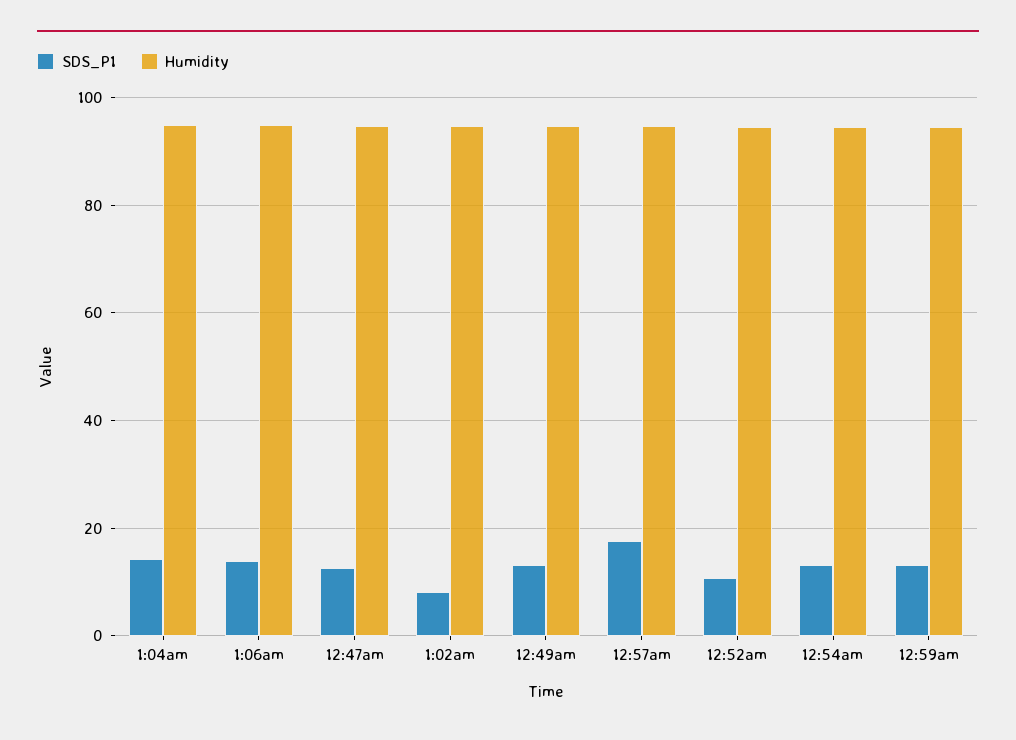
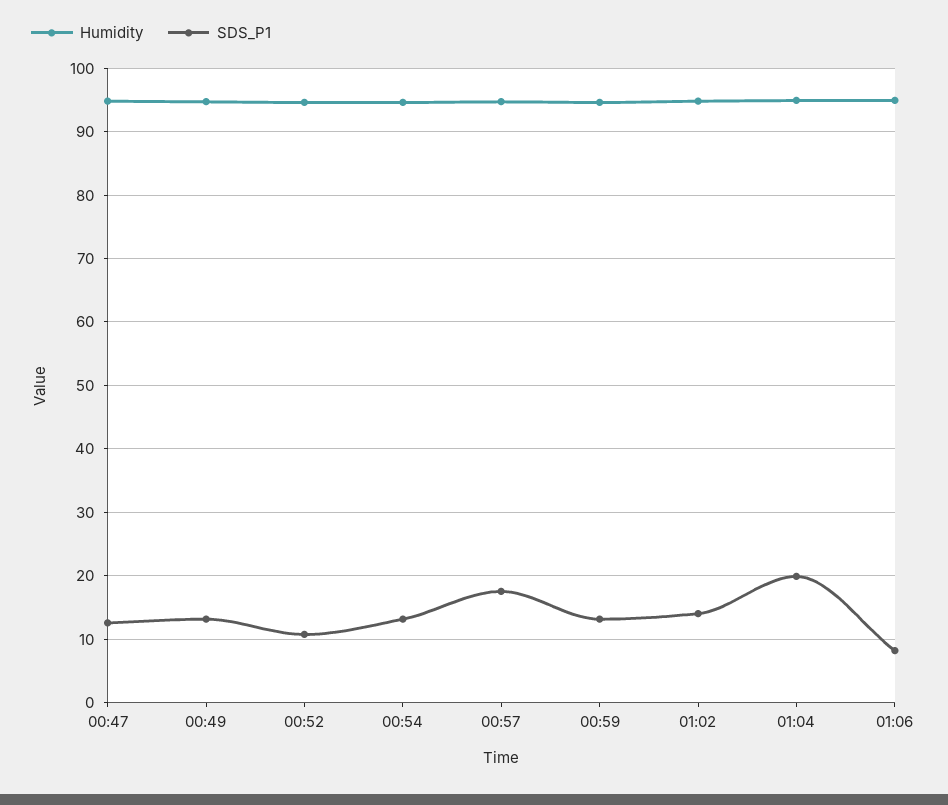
SDS_P1, 1:04am: 14 -> 20
SDS_P1, 1:06am: 14 -> 8
SDS_P1, 1:02am: 8 -> 14

